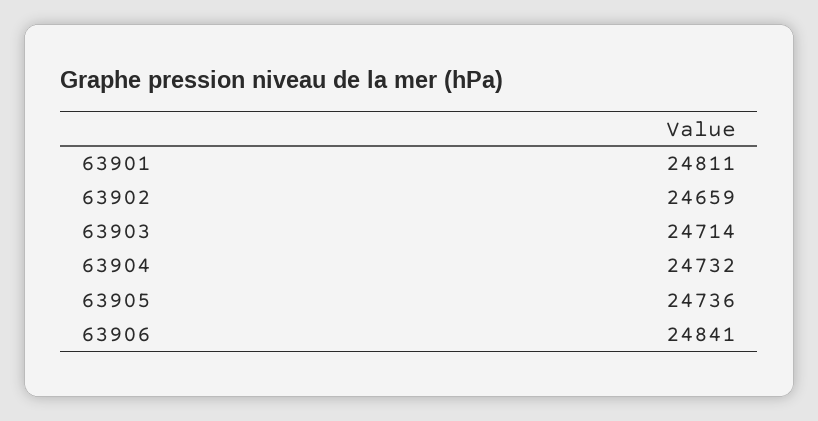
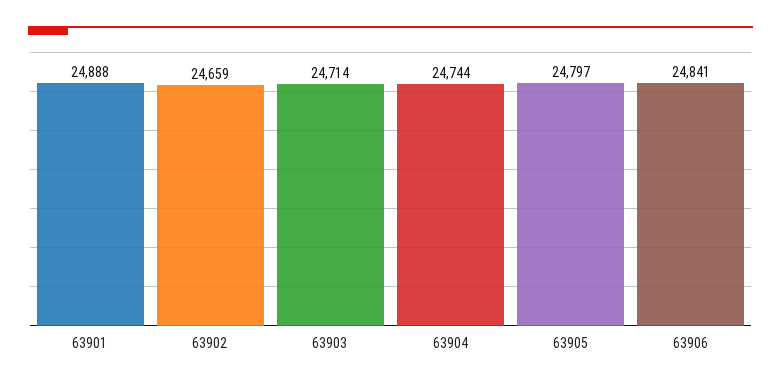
63901: 24811 -> 24888
63904: 24732 -> 24744
63905: 24736 -> 24797

